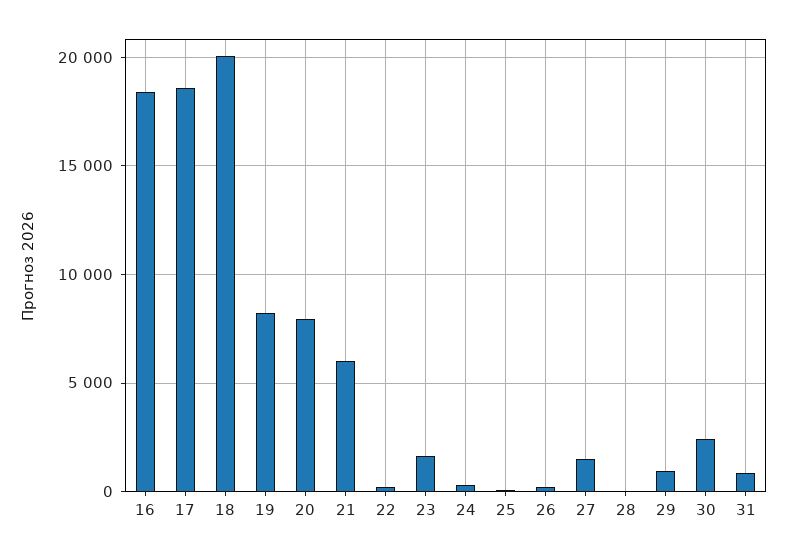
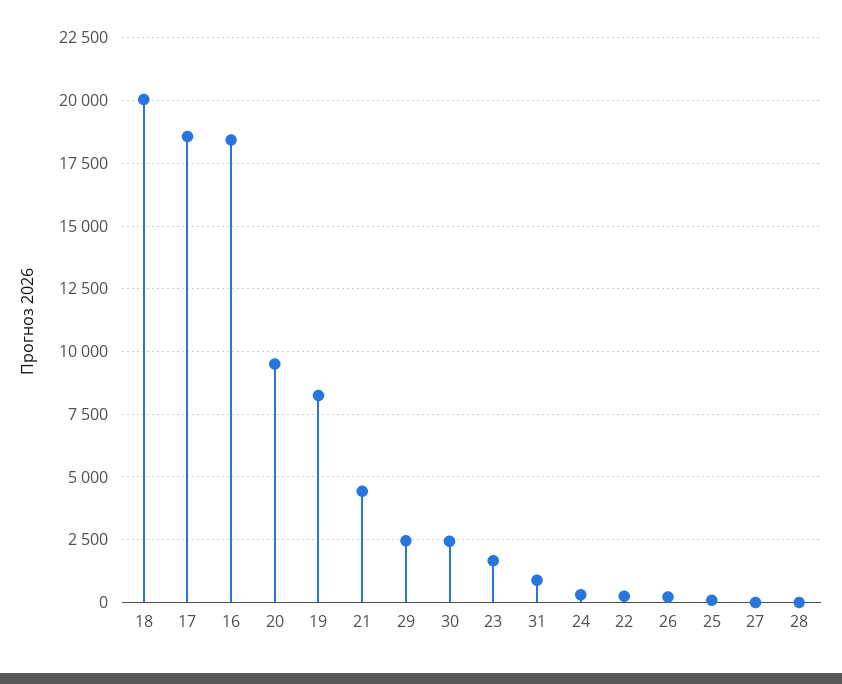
20: 8000 -> 9500
21: 6000 -> 4500
27: 1500 -> 0
29: 1000 -> 2500

